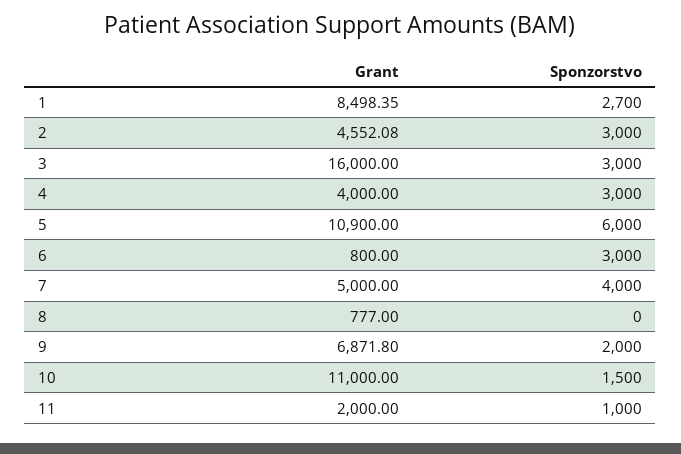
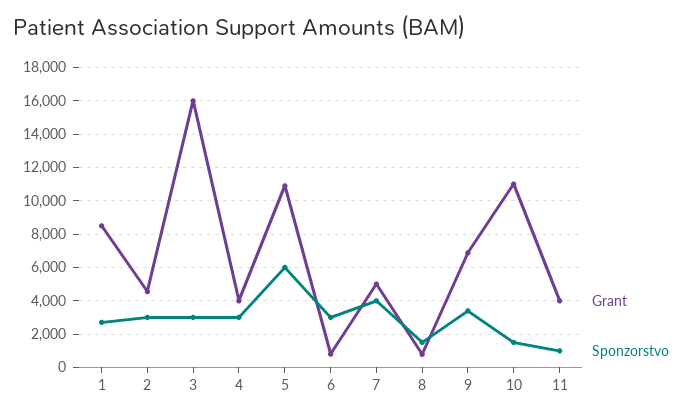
Sponzorstvo, 8: 0 -> 1500
Sponzorstvo, 9: 2000 -> 3500
Grant, 11: 2000 -> 4000

